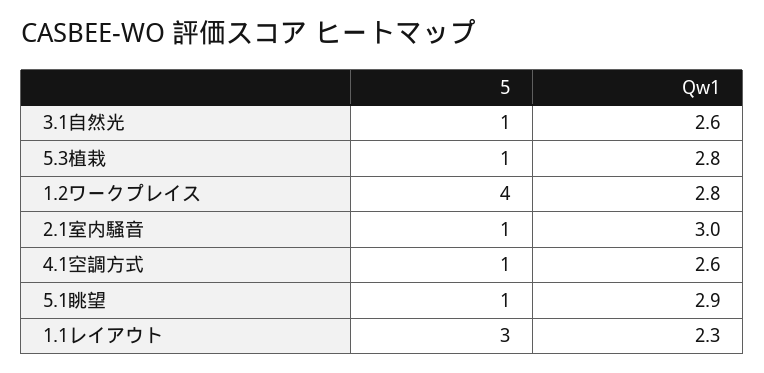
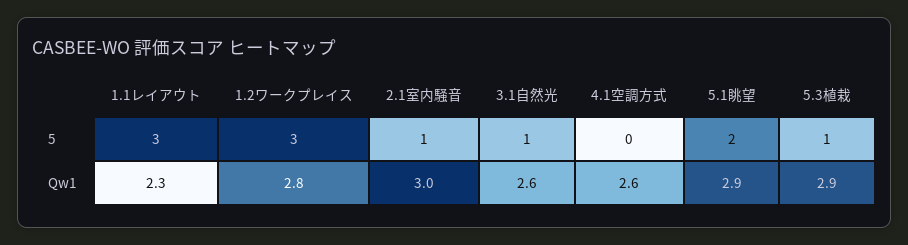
Qw1, 5.3植栽: 2.8 -> 2.9
5, 1.2ワークプレイス: 4 -> 3
5, 4.1空調方式: 1 -> 0
5, 5.1眺望: 1 -> 2

